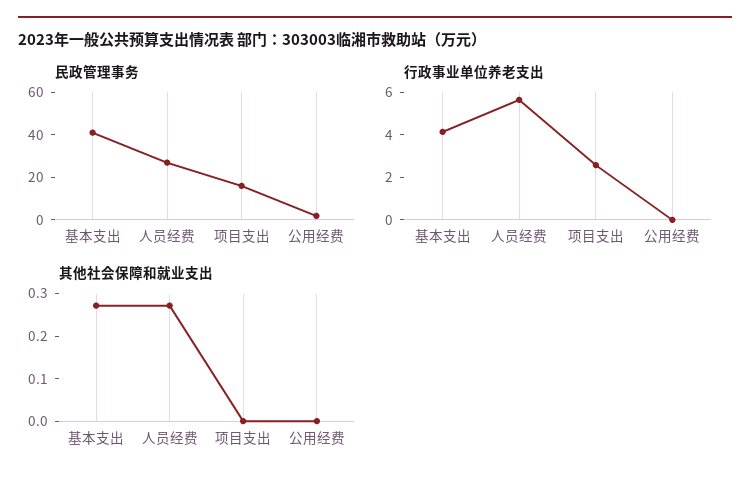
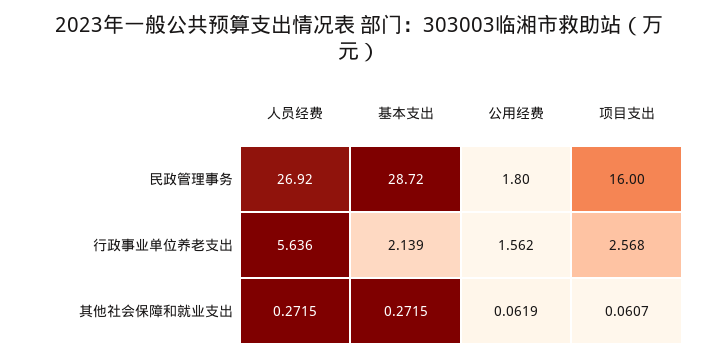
民政管理事务, 基本支出: 40 -> 28.72
行政事业单位养老支出, 基本支出: 4 -> 2.139
行政事业单位养老支出, 公用经费: 0 -> 1.562
其他社会保障和就业支出, 项目支出: 0 -> 0.0607
其他社会保障和就业支出, 公用经费: 0 -> 0.0619

